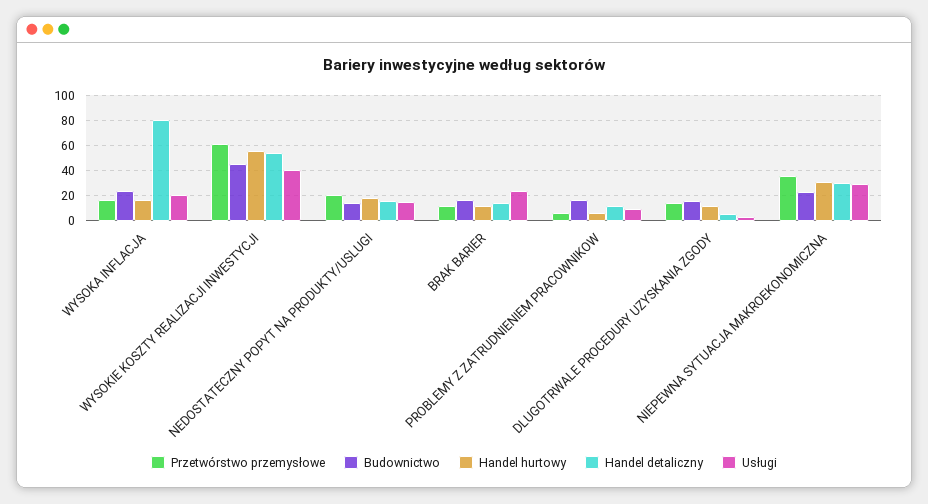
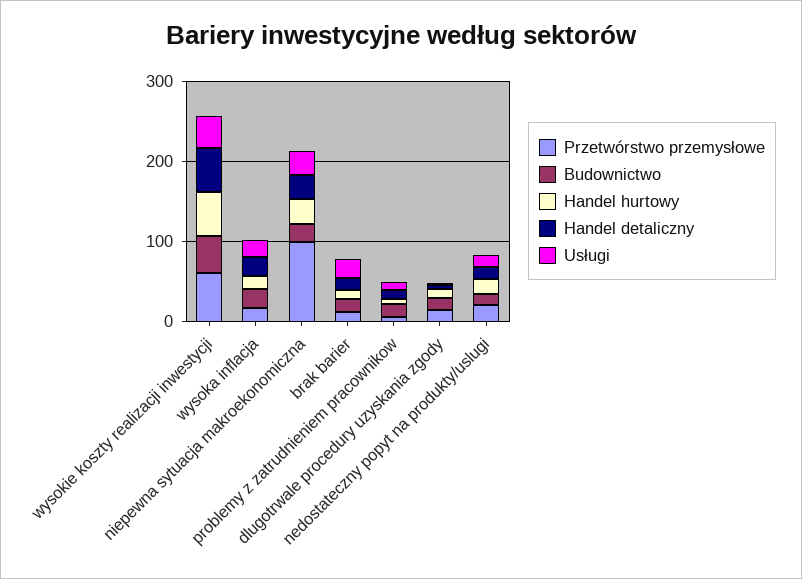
Handel detaliczny, WYSOKA INFLACJA: 80 -> 20
Przetwórstwo przemysłowe, NIEPEWNA SYTUACJA MAKROEKONOMICZNA: 35 -> 100

